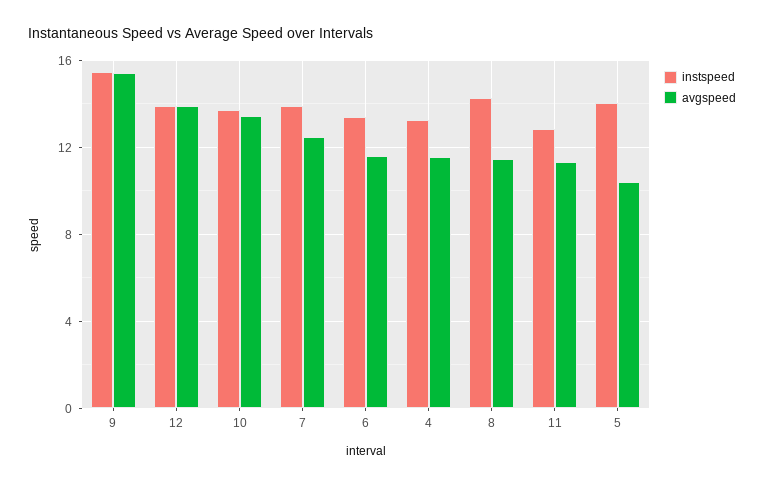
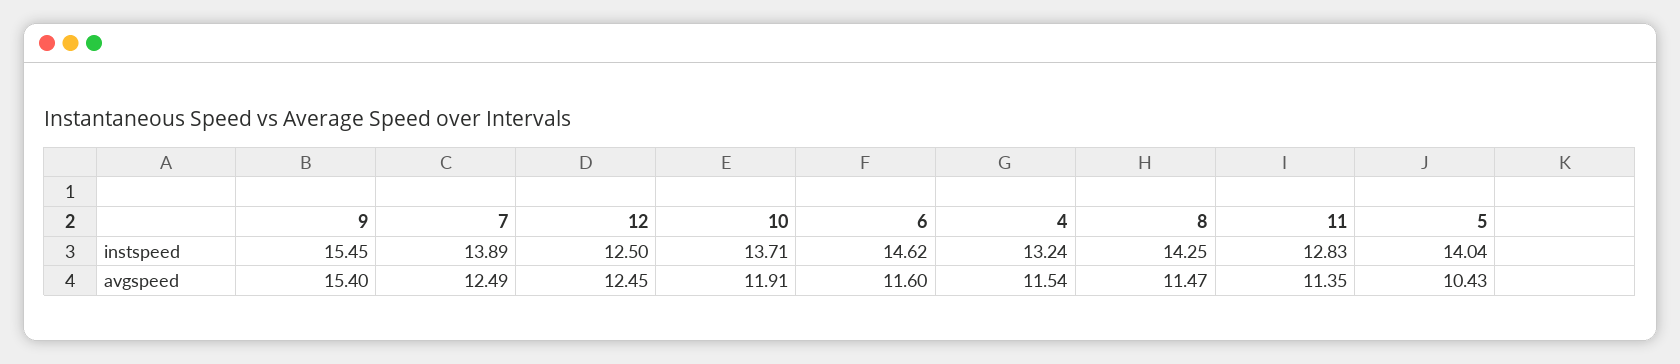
instspeed, 12: 14 -> 12.5
avgspeed, 12: 14 -> 12.45
avgspeed, 10: 13.5 -> 11.91
instspeed, 6: 13.5 -> 14.62

